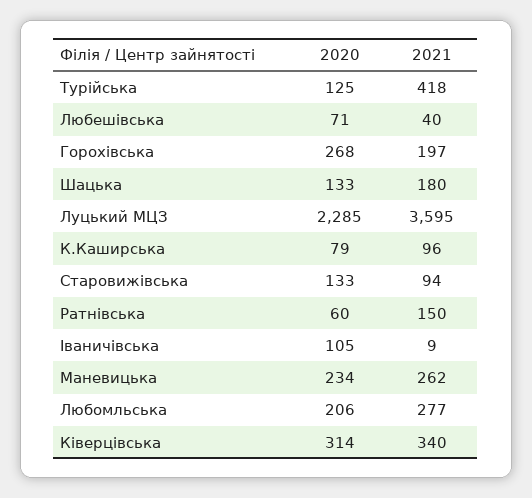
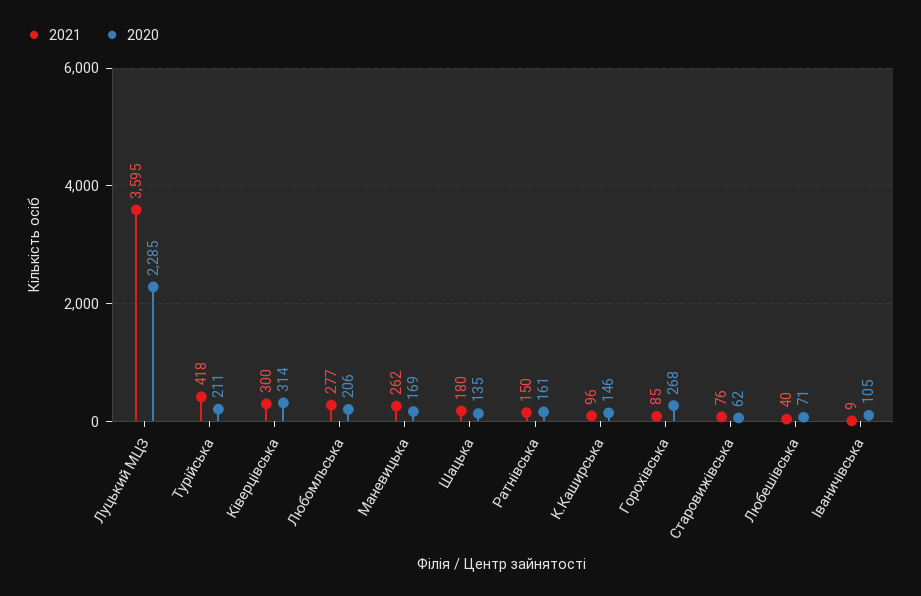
2020, Турійська: 125 -> 211
2021, Горохівська: 197 -> 85
2020, Шацька: 133 -> 135
2020, К.Каширська: 79 -> 146
2020, Старовижівська: 133 -> 62
2021, Старовижівська: 94 -> 76
2020, Ратнівська: 60 -> 161
2020, Маневицька: 234 -> 169
2021, Ківерцівська: 340 -> 300

